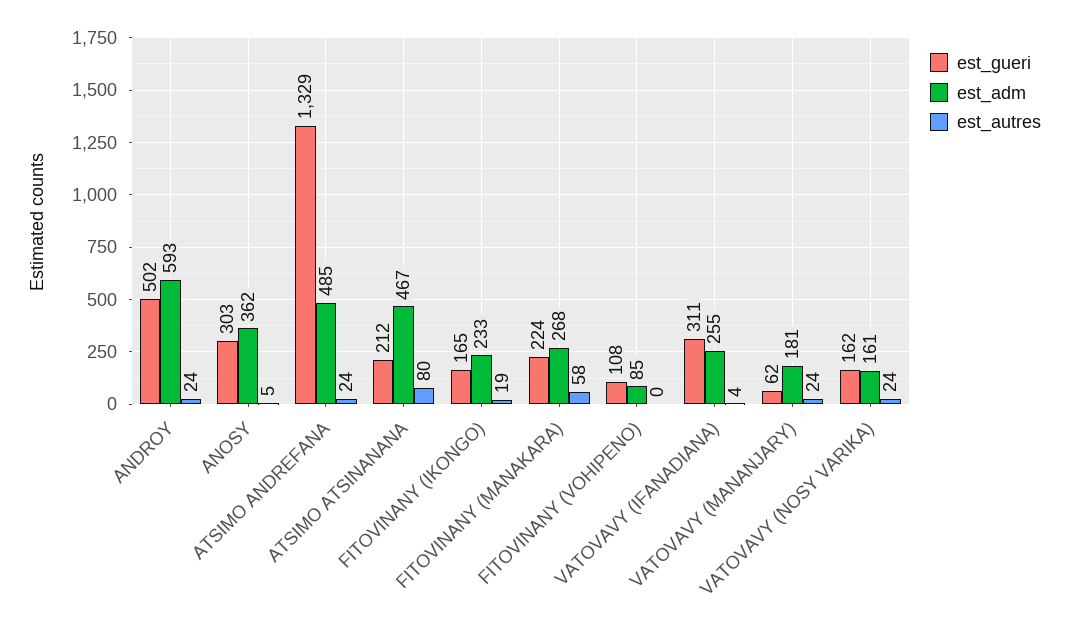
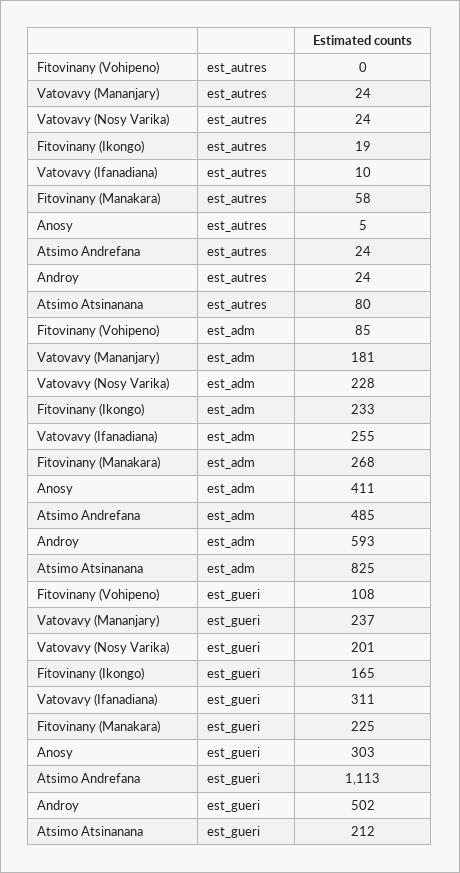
est_adm, ANOSY: 362 -> 411
est_gueri, ATSIMO ANDREFANA: 1329 -> 1113
est_adm, ATSIMO ATSINANANA: 467 -> 825
est_gueri, FITOVINANY (MANAKARA): 224 -> 225
est_autres, VATOVAVY (IFANADIANA): 4 -> 10
est_gueri, VATOVAVY (MANANJARY): 62 -> 237
est_gueri, VATOVAVY (NOSY VARIKA): 162 -> 201
est_adm, VATOVAVY (NOSY VARIKA): 161 -> 228

